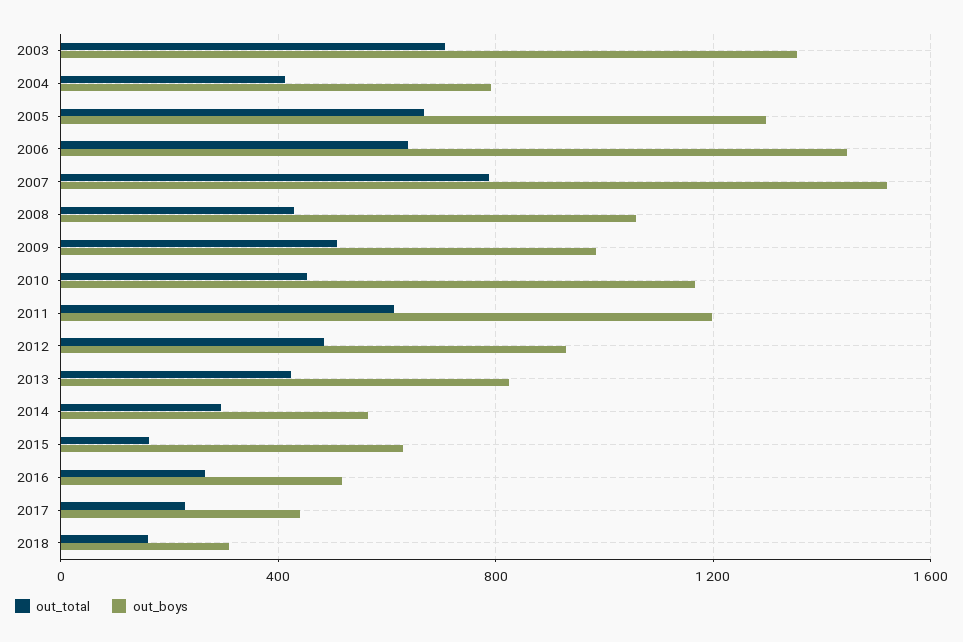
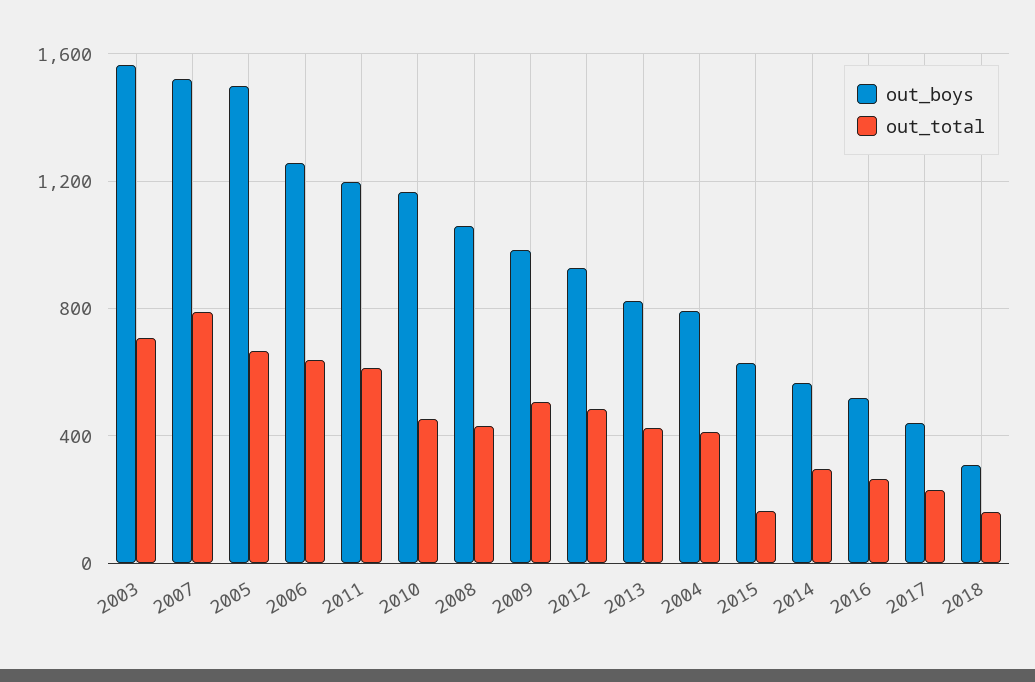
out_boys, 2003: 1350 -> 1550
out_boys, 2005: 1300 -> 1500
out_boys, 2006: 1450 -> 1250

